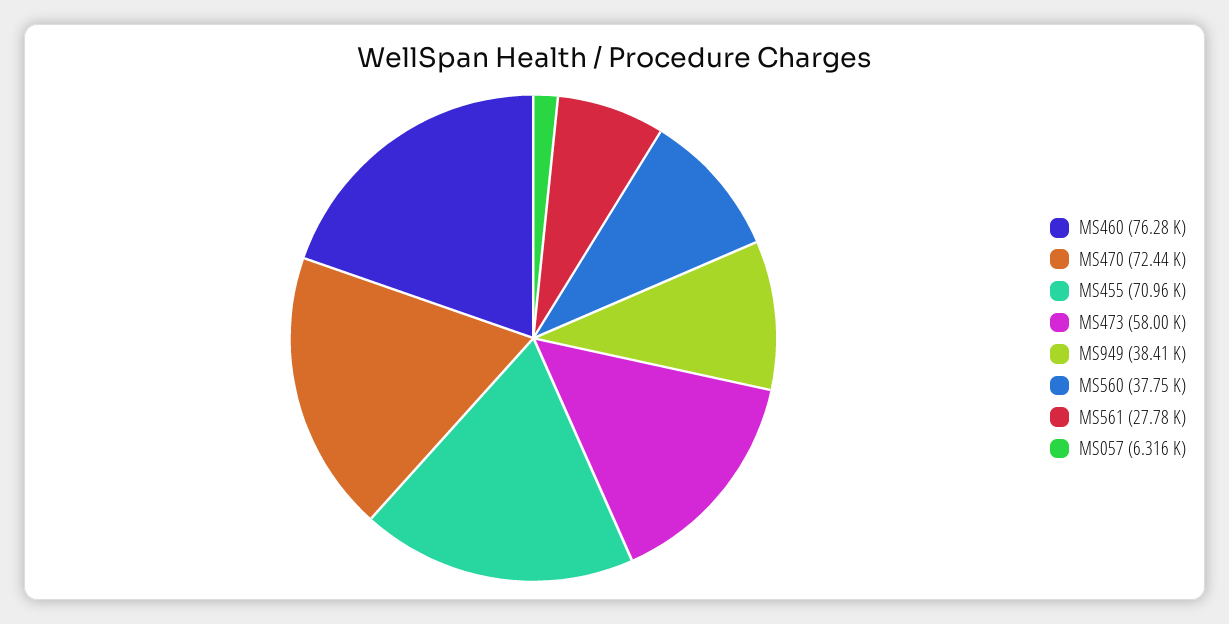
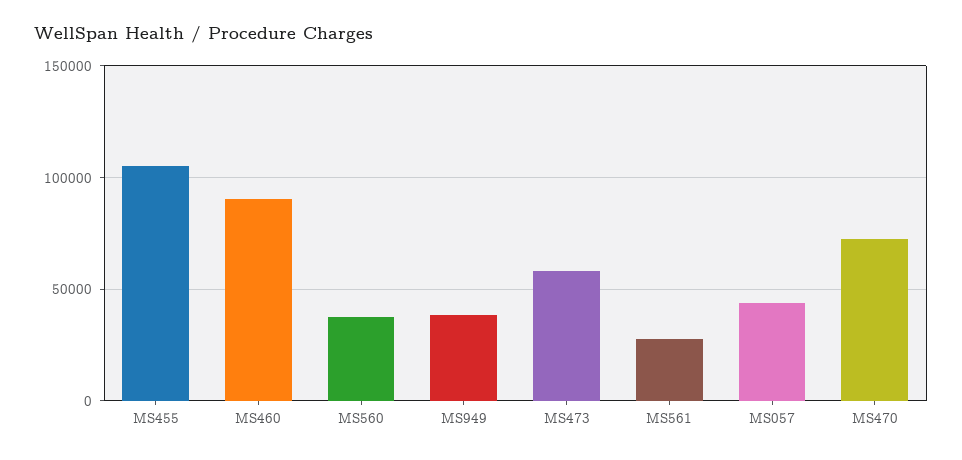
MS460: 76280 -> 90000
MS455: 70960 -> 105000
MS057: 6316 -> 45000

